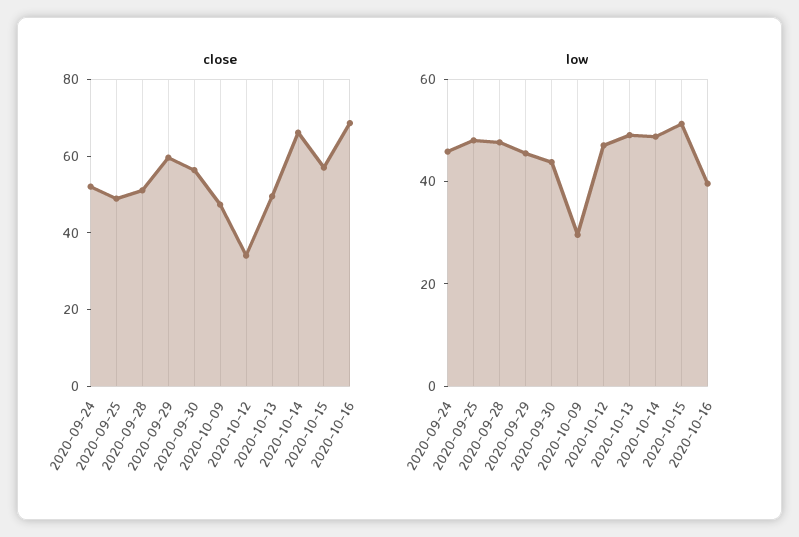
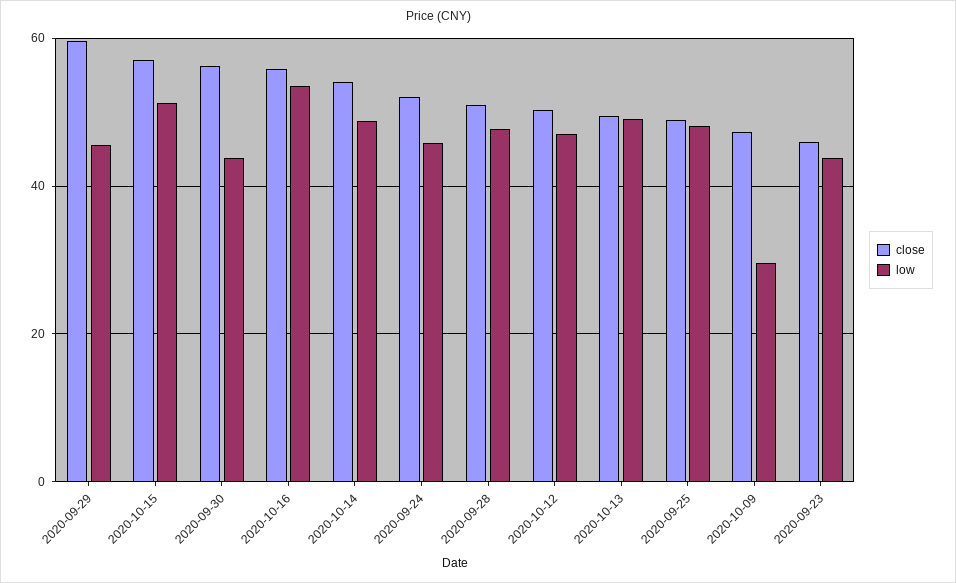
close, 2020-10-12: 35 -> 50
close, 2020-10-14: 65 -> 54
close, 2020-10-16: 70 -> 56
low, 2020-10-16: 40 -> 54
close, 2020-09-23: none -> 46
low, 2020-09-23: none -> 44

